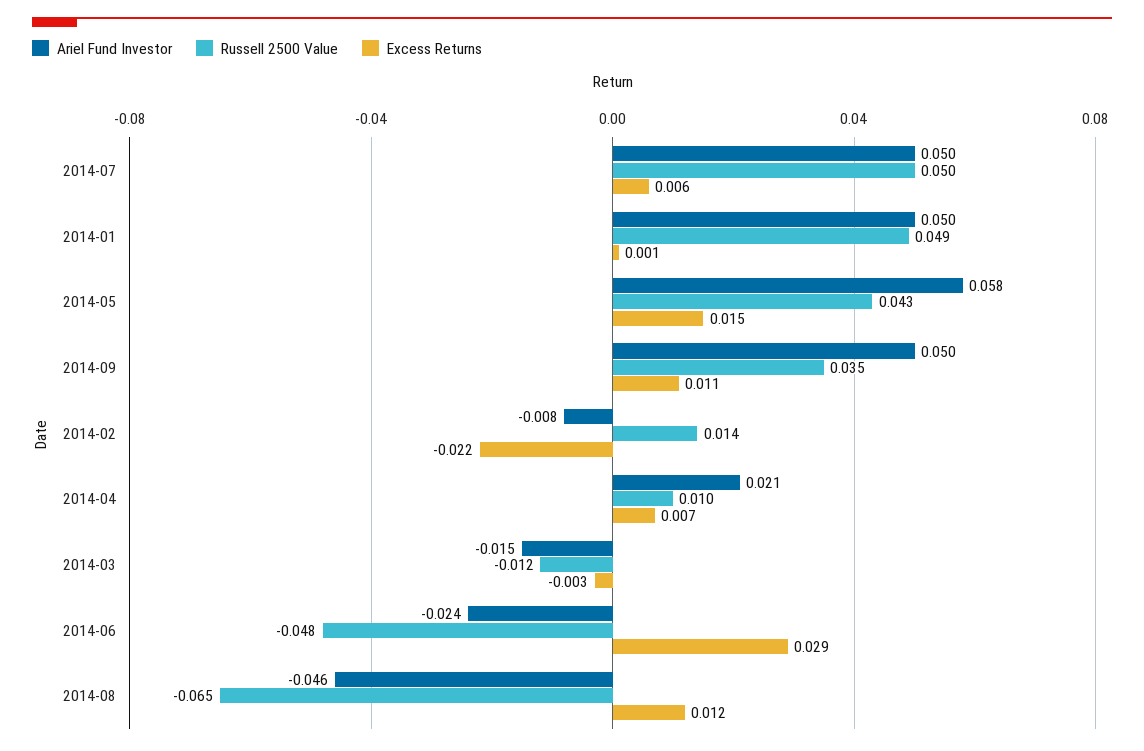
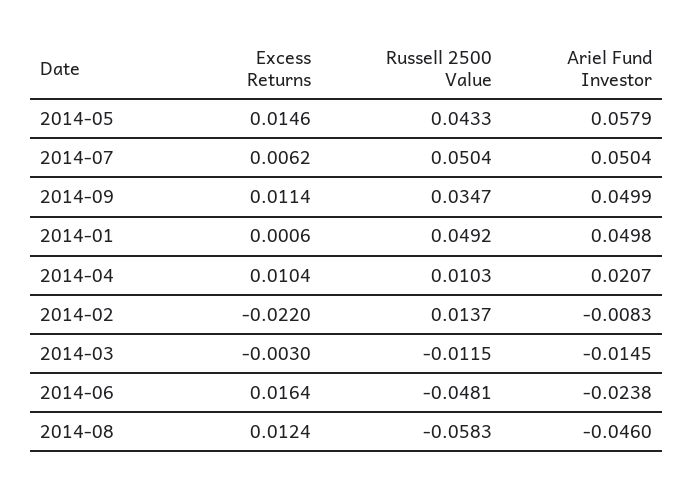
Excess Returns, 2014-04: 0.007 -> 0.0104
Excess Returns, 2014-06: 0.029 -> 0.0164
Russell 2500 Value, 2014-08: -0.065 -> -0.0583

